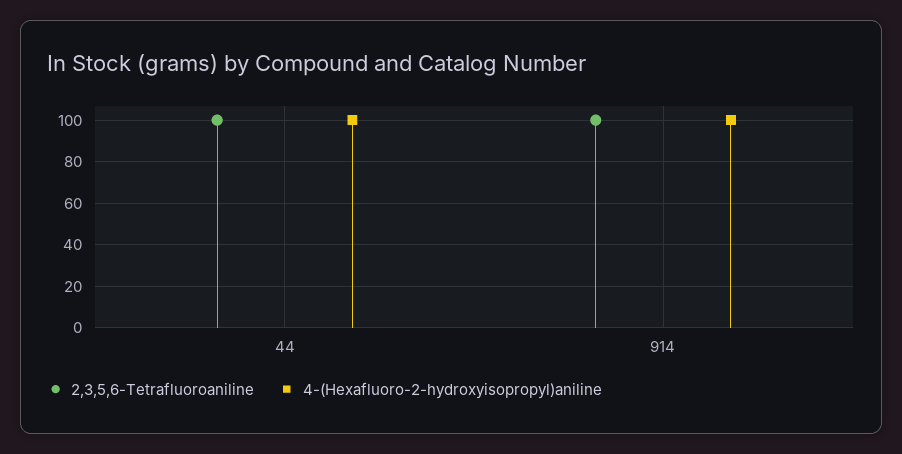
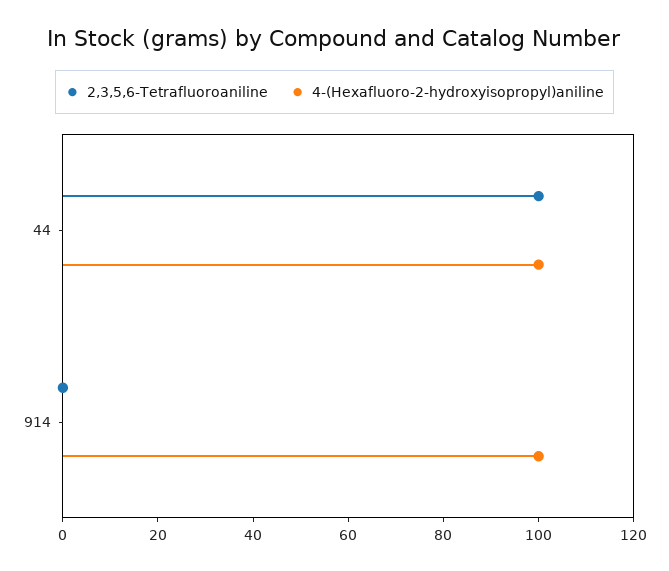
2,3,5,6-Tetrafluoroaniline, 914: 100 -> 0

